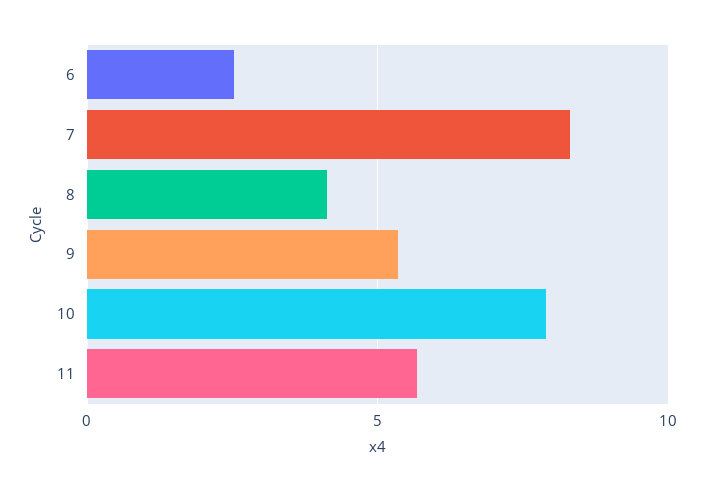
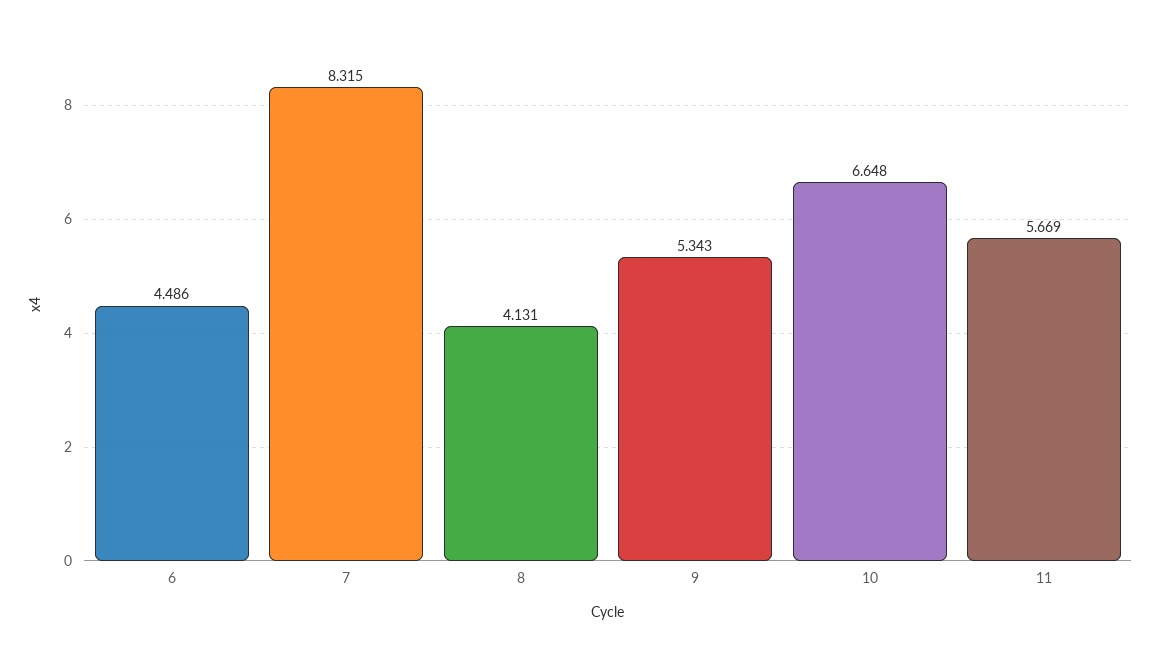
6: 2.5 -> 4.486
10: 8 -> 6.648

